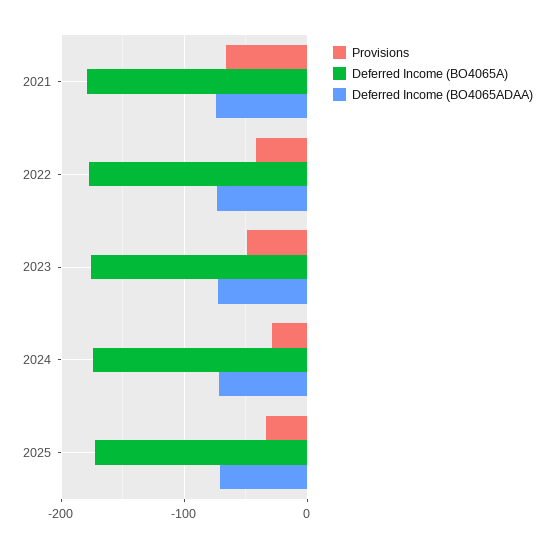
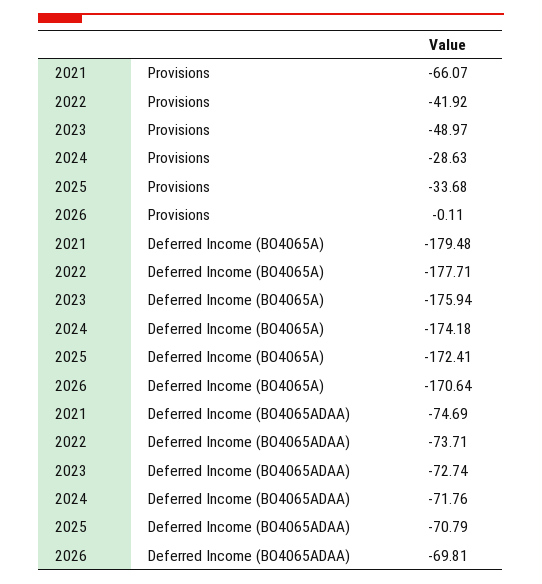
Provisions, 2026: none -> -0.11
Deferred Income (BO4065A), 2026: none -> -170.64
Deferred Income (BO4065ADAA), 2026: none -> -69.81

